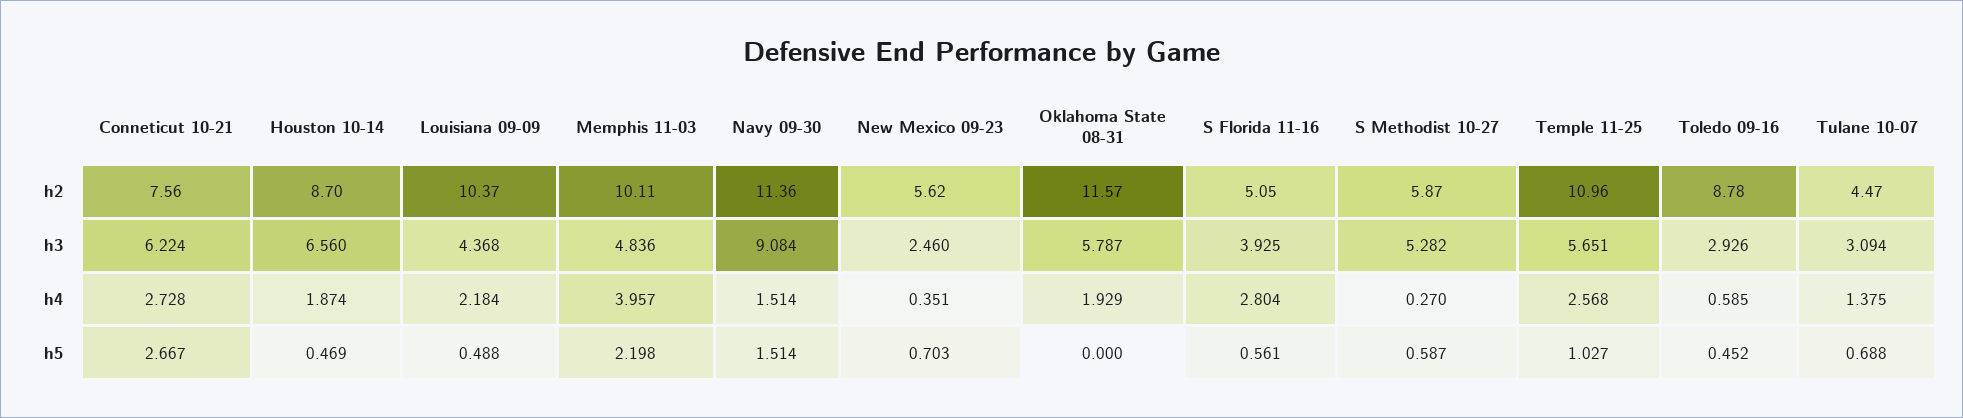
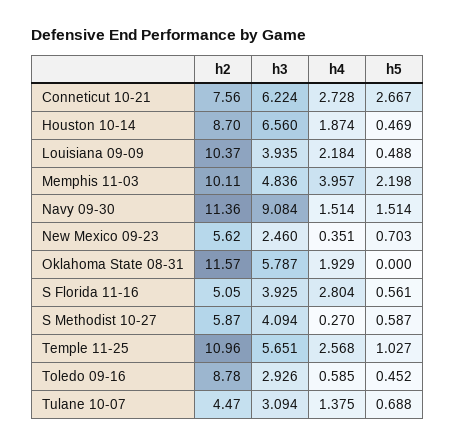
Louisiana 09-09, h3: 4.368 -> 3.935
S Methodist 10-27, h3: 5.282 -> 4.094

